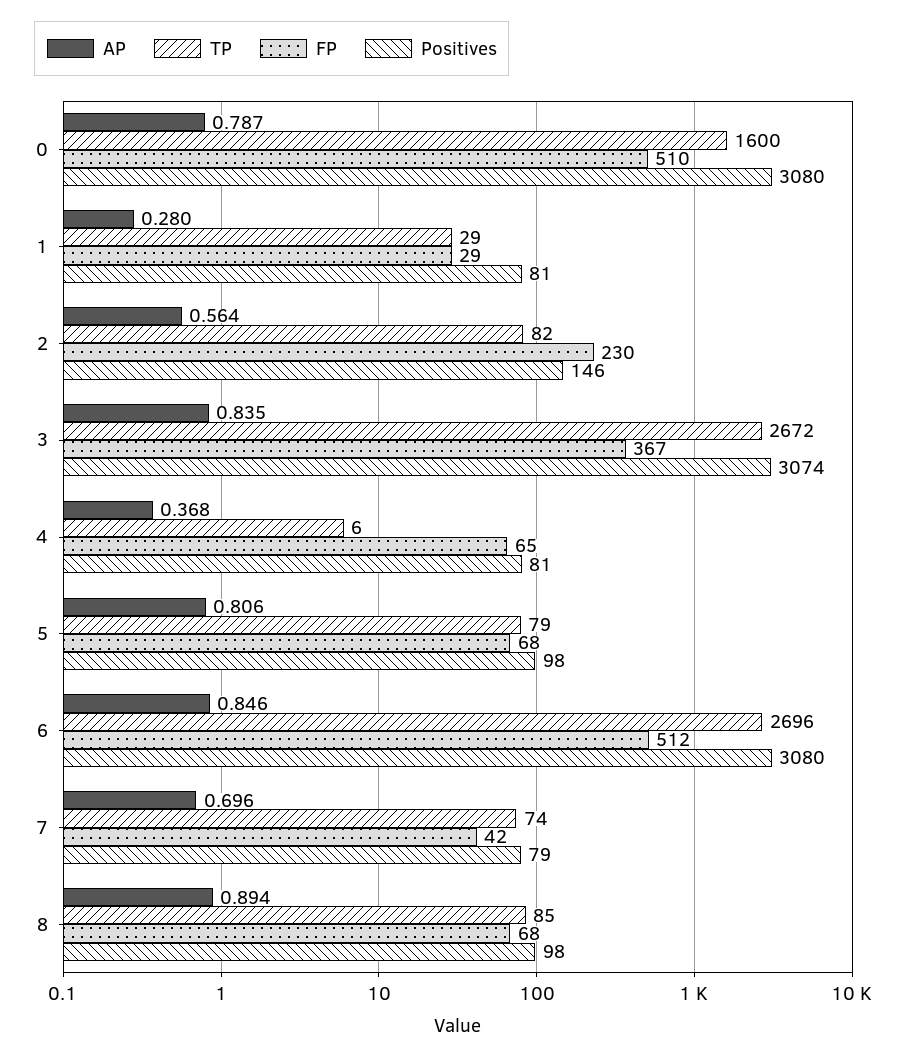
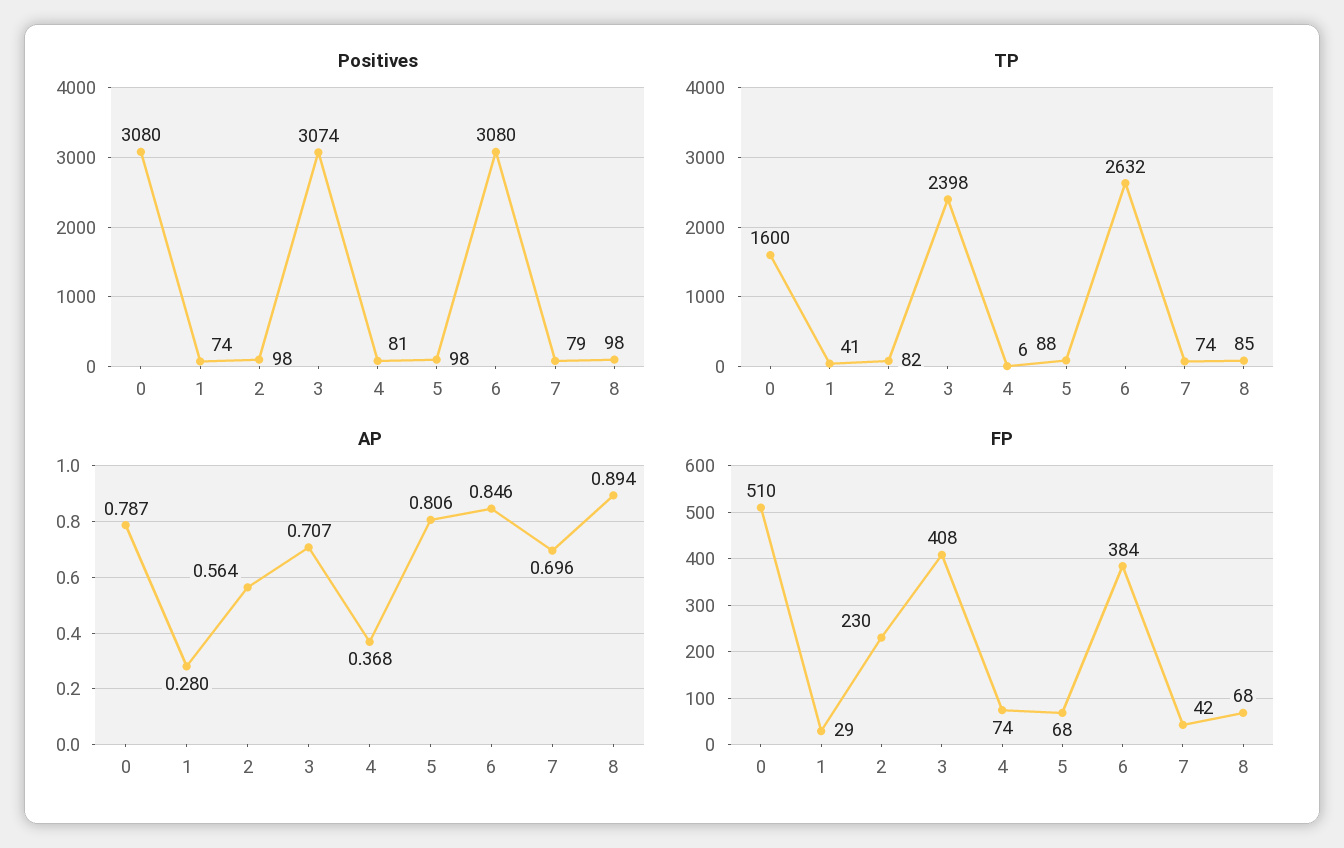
TP, 1: 29 -> 41
Positives, 1: 81 -> 74
Positives, 2: 146 -> 98
AP, 3: 0.835 -> 0.707
TP, 3: 2672 -> 2398
FP, 3: 367 -> 408
FP, 4: 65 -> 74
TP, 5: 79 -> 88
TP, 6: 2696 -> 2632
FP, 6: 512 -> 384

